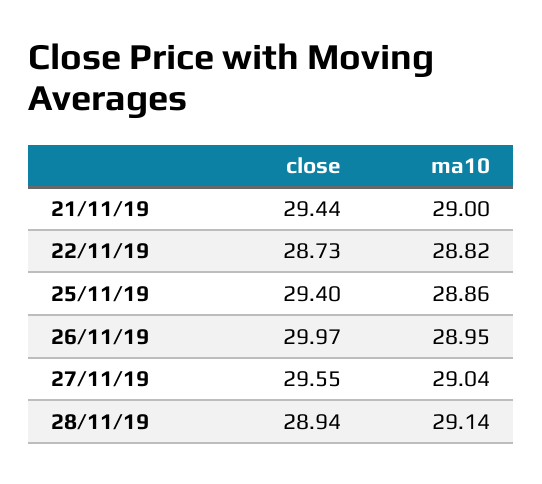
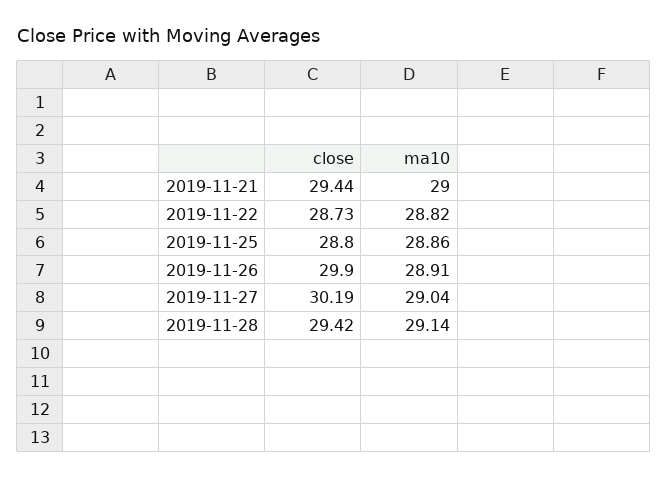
close, 25/11/19: 29.4 -> 28.8
close, 26/11/19: 29.97 -> 29.9
ma10, 26/11/19: 28.95 -> 28.91
close, 27/11/19: 29.55 -> 30.19
close, 28/11/19: 28.94 -> 29.42

